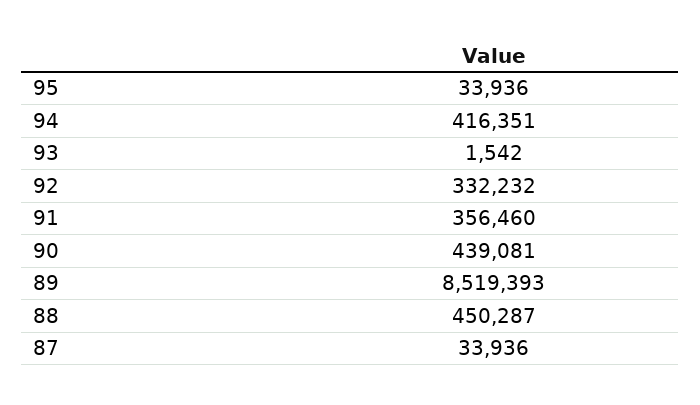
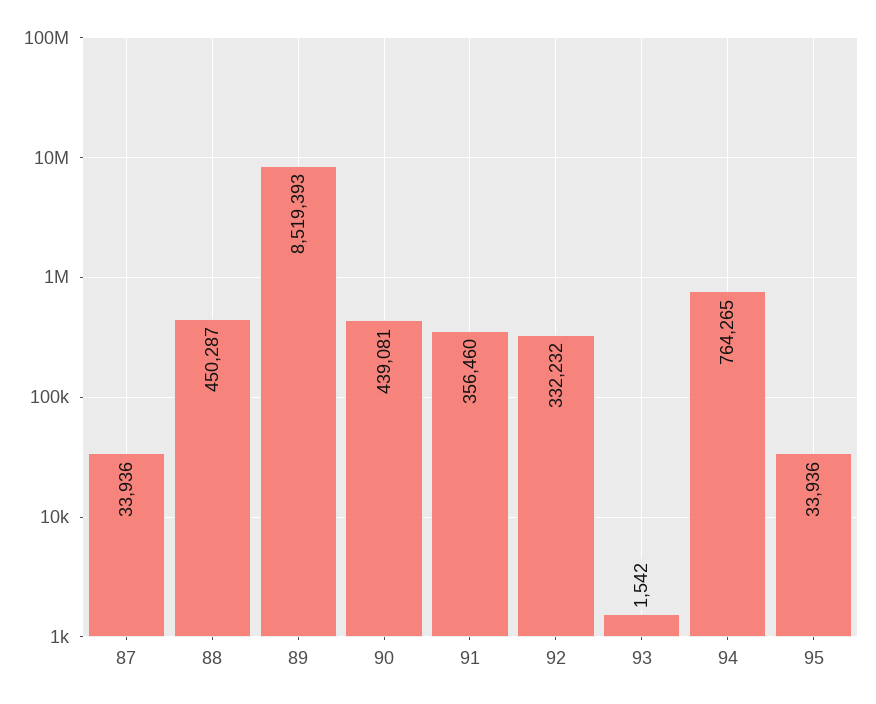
94: 416351 -> 764265

